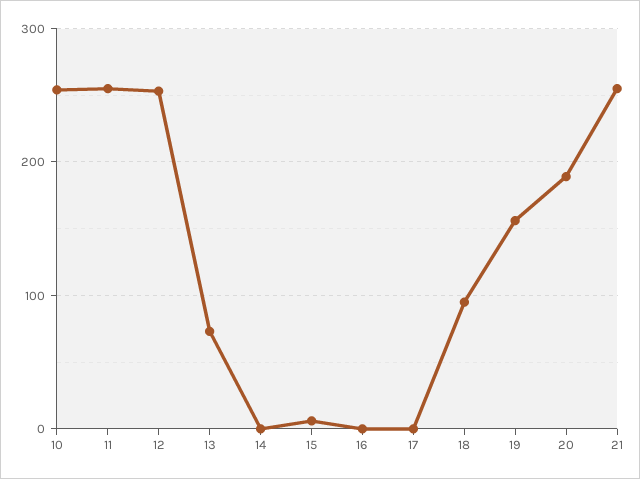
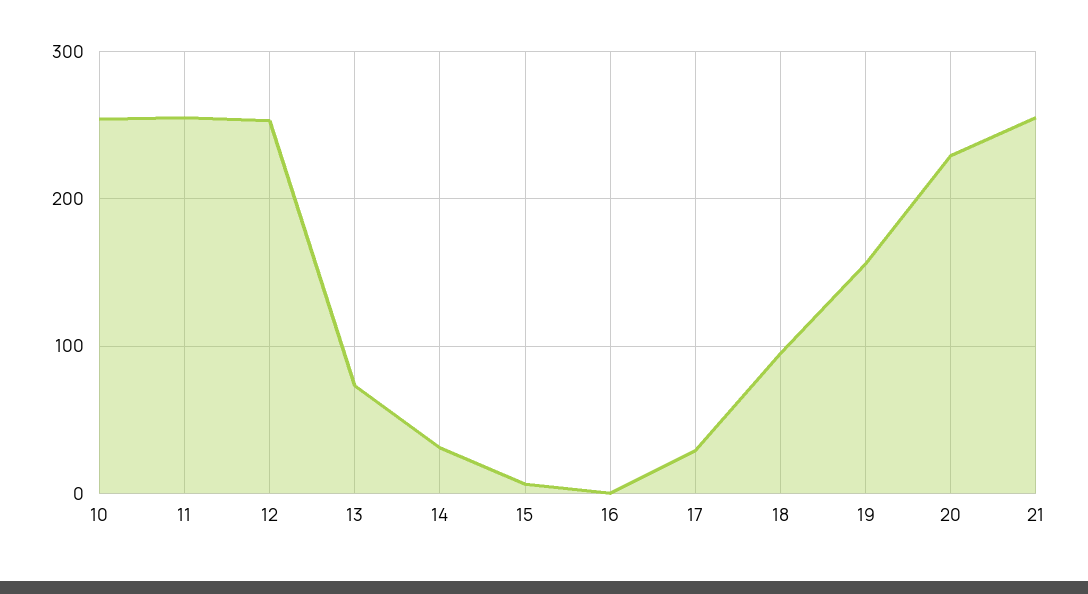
14: 0 -> 30
17: 0 -> 30
20: 190 -> 230

